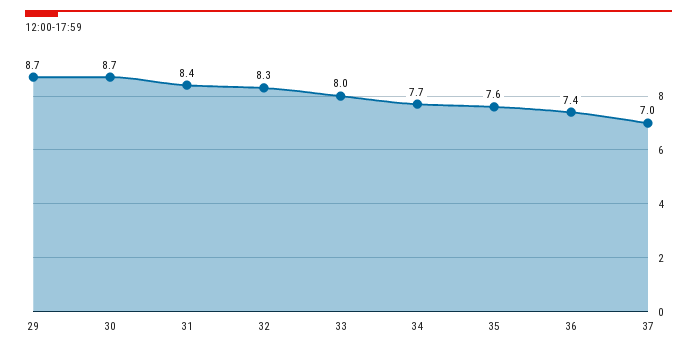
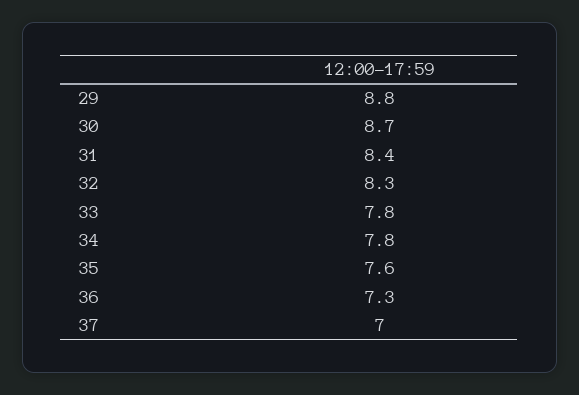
29: 8.7 -> 8.8
33: 8 -> 7.8
34: 7.7 -> 7.8
36: 7.4 -> 7.3

